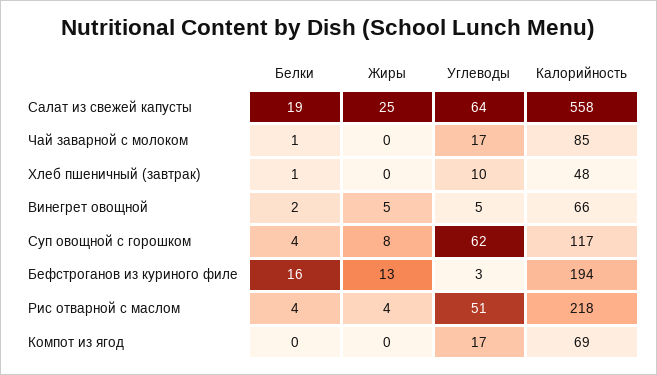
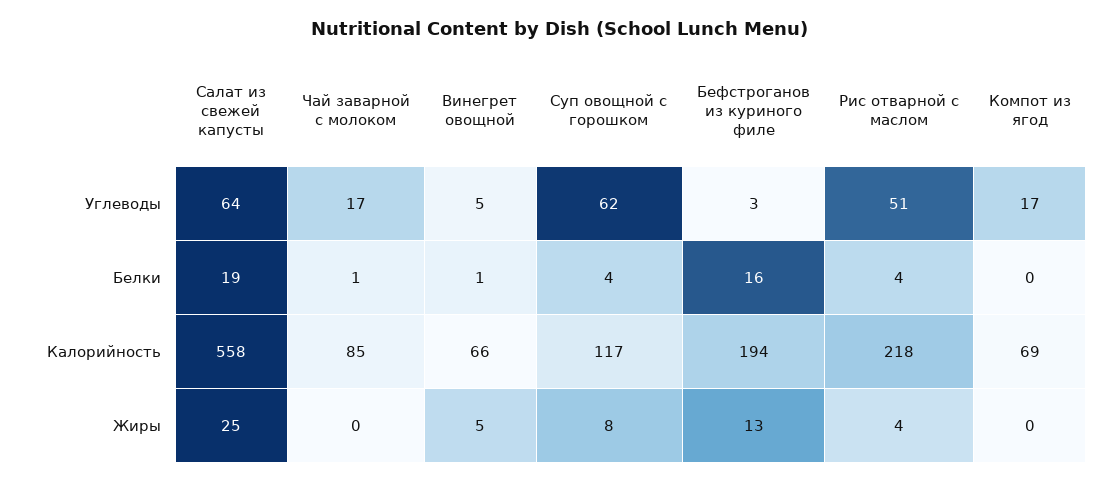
Белки, Хлеб пшеничный (завтрак): 1 -> none
Жиры, Хлеб пшеничный (завтрак): 0 -> none
Углеводы, Хлеб пшеничный (завтрак): 10 -> none
Калорийность, Хлеб пшеничный (завтрак): 48 -> none
Белки, Винегрет овощной: 2 -> 1

